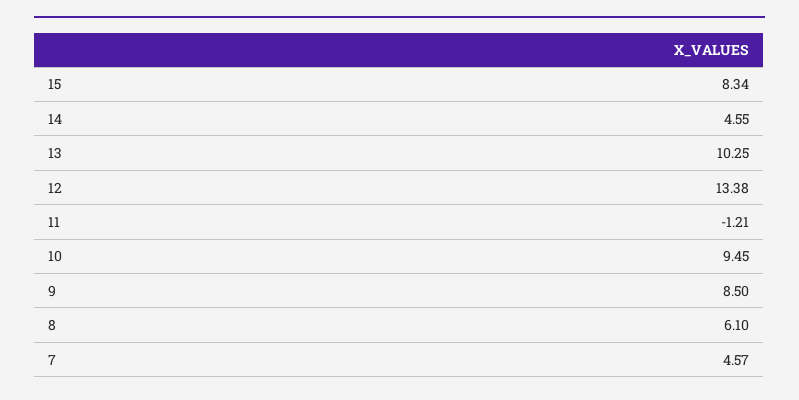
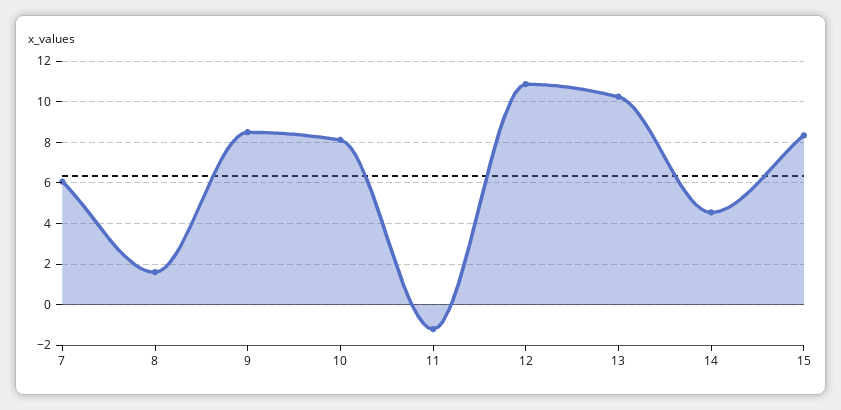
12: 13.38 -> 11
10: 9.45 -> 8
8: 6.1 -> 1.5
7: 4.57 -> 6

